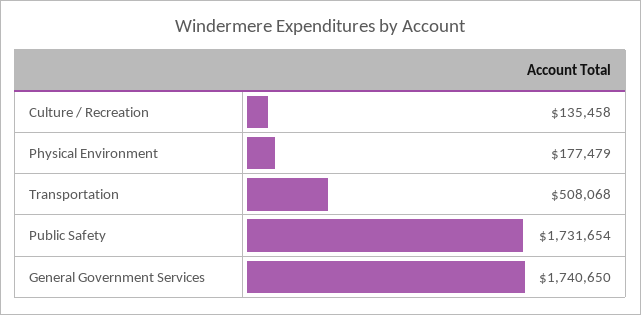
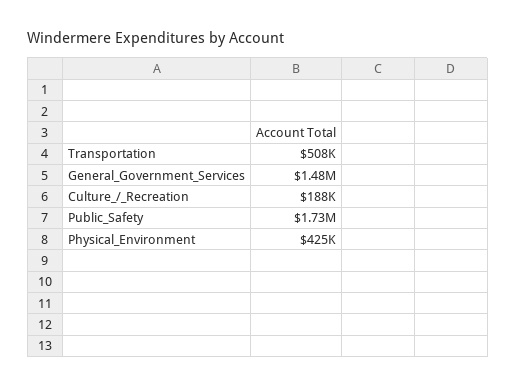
Culture / Recreation: 135458 -> 188000
Physical Environment: 177479 -> 425000
General Government Services: 1740650 -> 1480000

